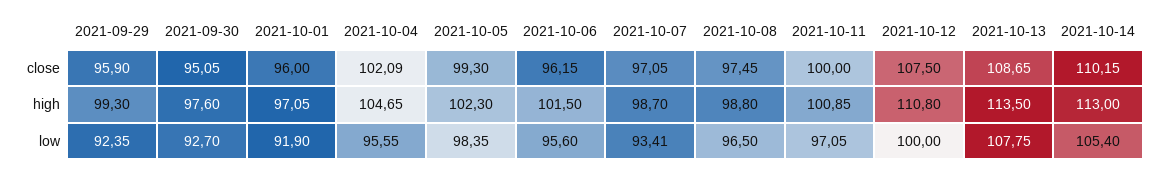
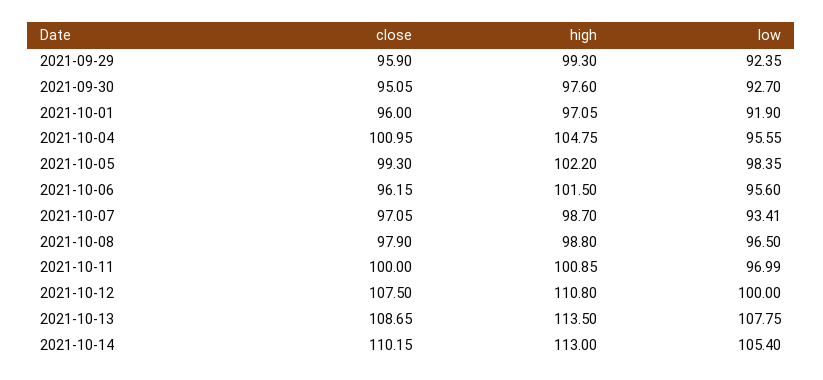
2021-10-04, close: 102.09 -> 100.95
2021-10-08, close: 97.45 -> 97.9
2021-10-04, high: 104.65 -> 104.75
2021-10-05, high: 102.3 -> 102.2
2021-10-11, low: 97.05 -> 96.99

